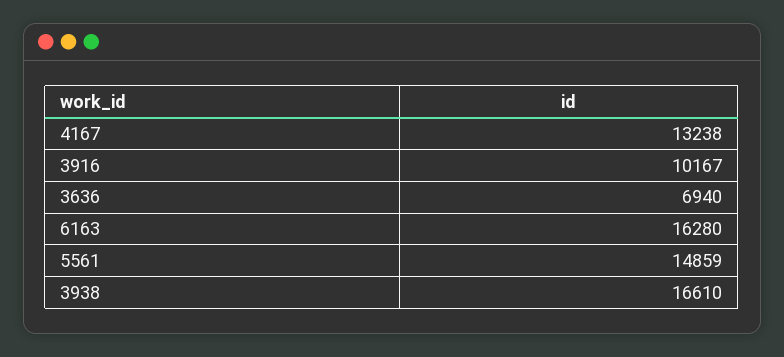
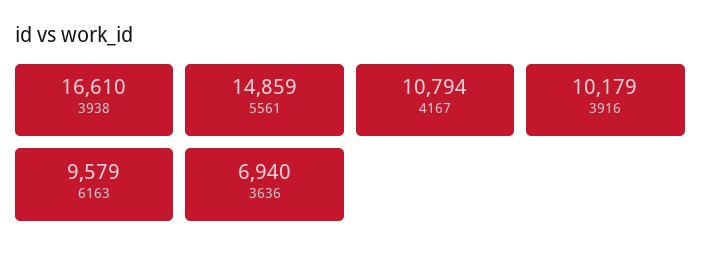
4167: 13238 -> 10794
3916: 10167 -> 10179
6163: 16280 -> 9579

